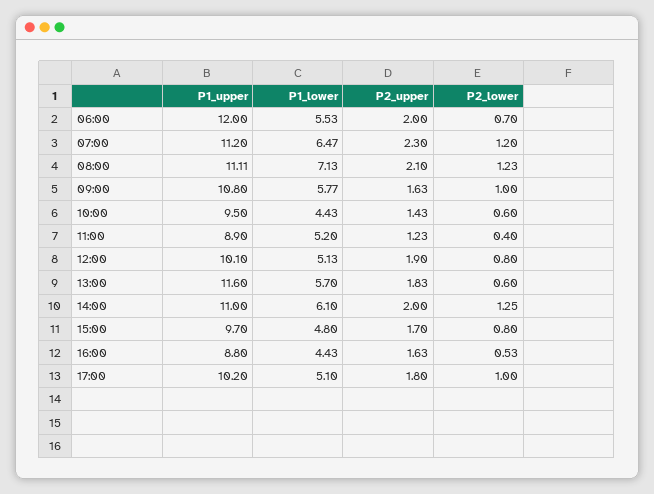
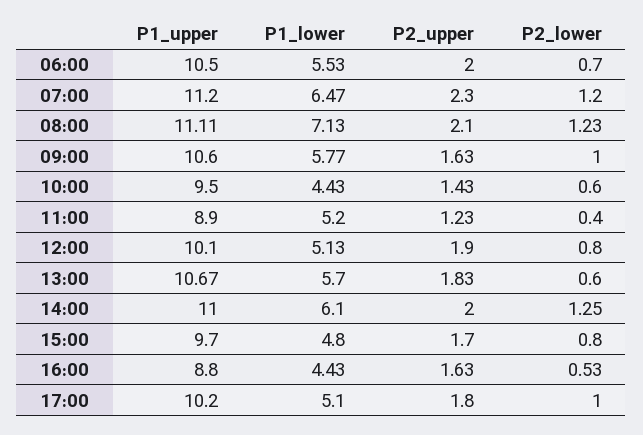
P1_upper, 06:00: 12 -> 10.5
P1_upper, 09:00: 10.8 -> 10.6
P1_upper, 13:00: 11.6 -> 10.67

